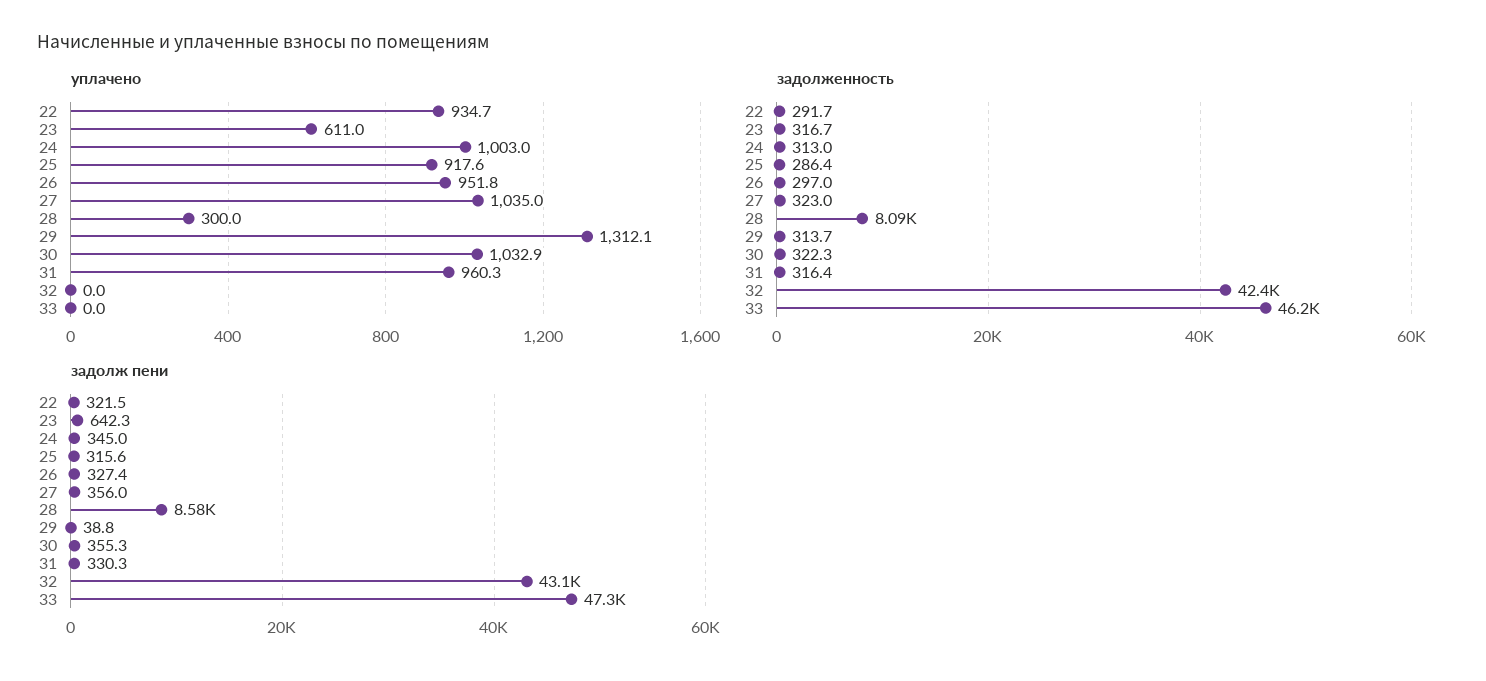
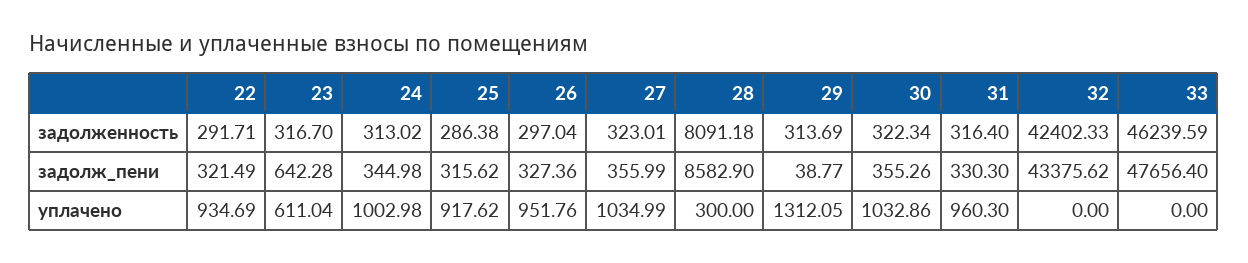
задолж пени, 32: 43100 -> 43375.62
задолж пени, 33: 47300 -> 47656.4

